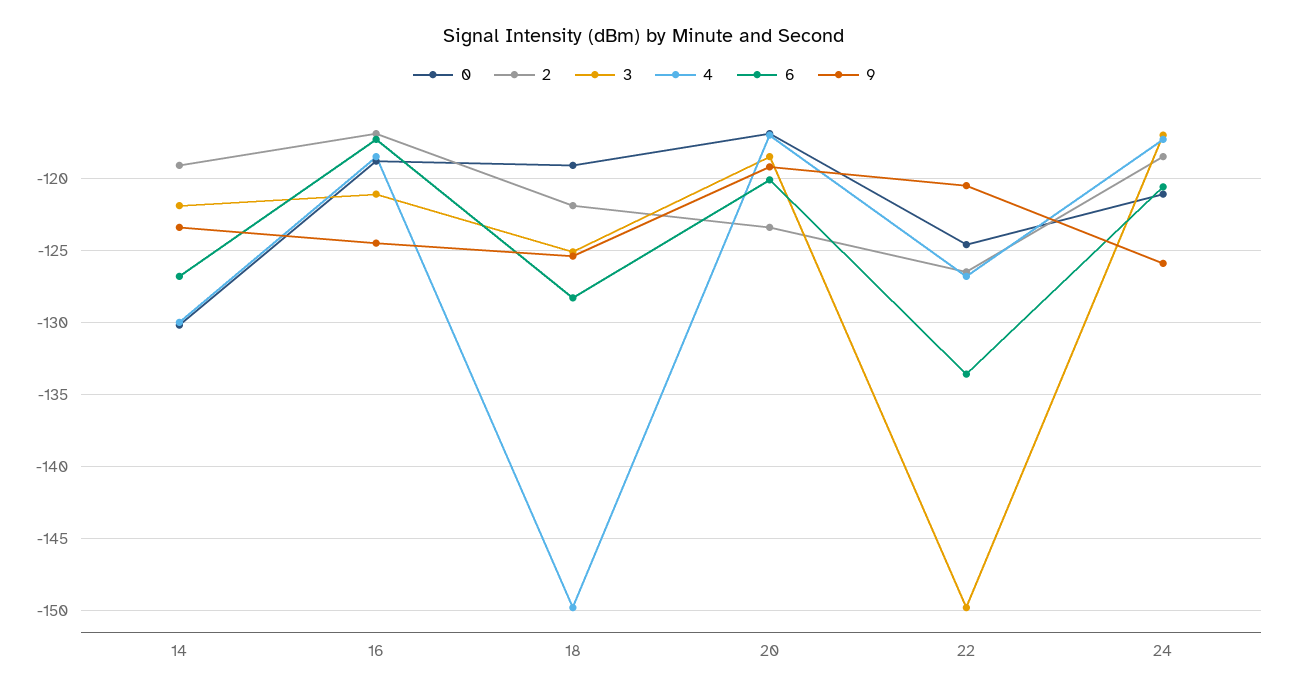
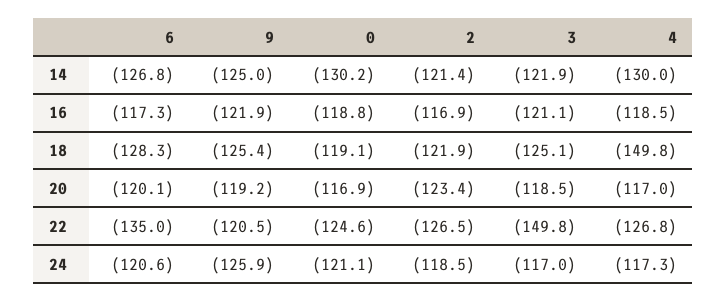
2, 14: -119 -> -121.4
9, 14: -123.5 -> -125
9, 16: -124.5 -> -121.9
6, 22: -133.5 -> -135

